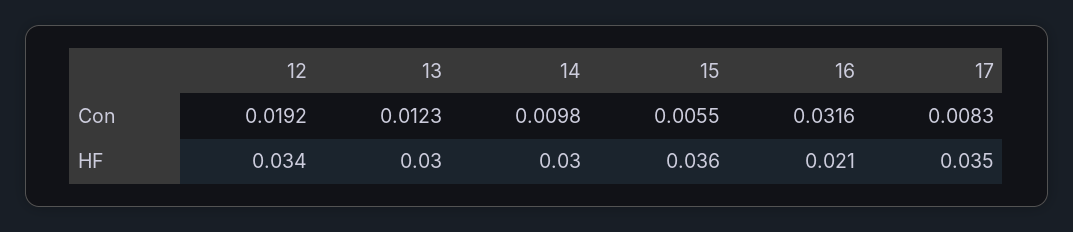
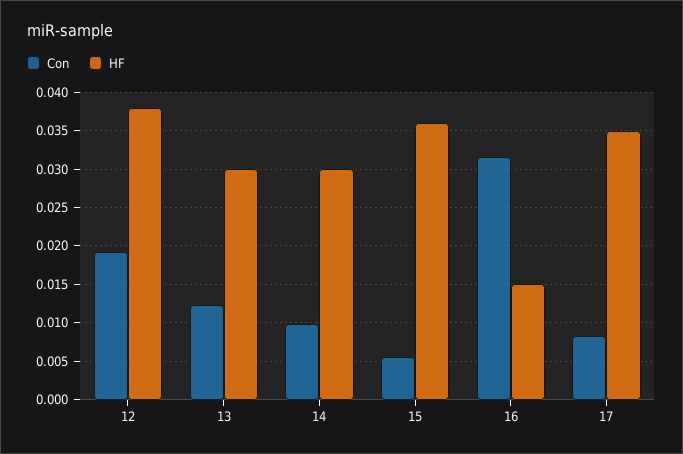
HF, 12: 0.034 -> 0.038
HF, 16: 0.021 -> 0.015

